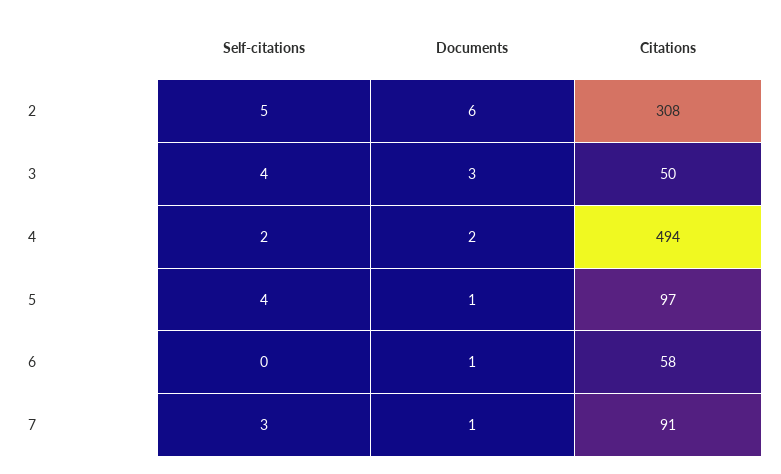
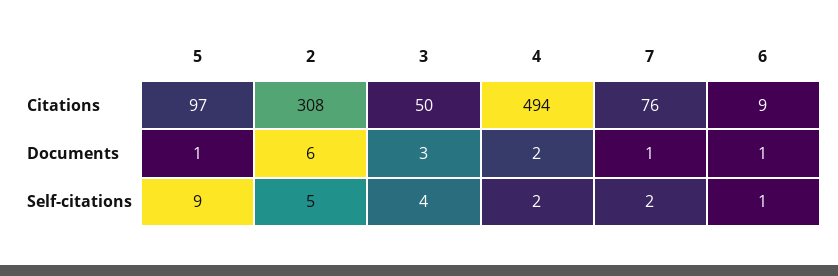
Self-citations, 5: 4 -> 9
Self-citations, 6: 0 -> 1
Citations, 6: 58 -> 9
Self-citations, 7: 3 -> 2
Citations, 7: 91 -> 76

